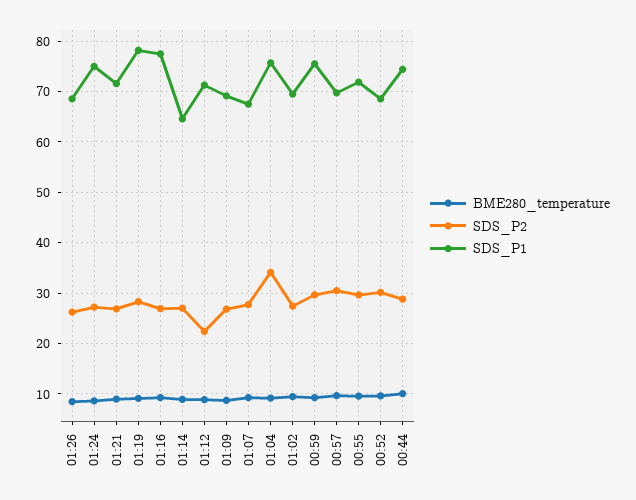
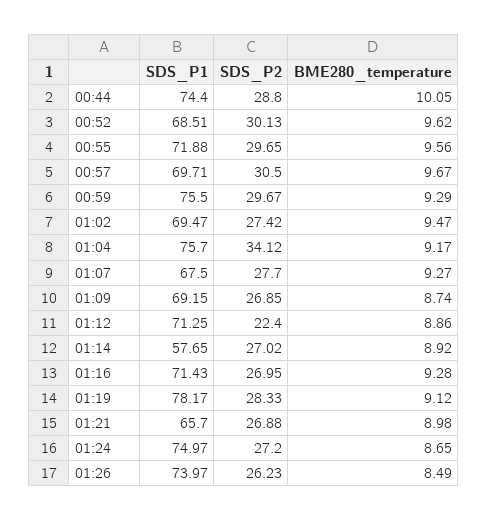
SDS_P1, 01:26: 68 -> 73.97
SDS_P1, 01:21: 72 -> 65.7
SDS_P1, 01:16: 78 -> 71.43
SDS_P1, 01:14: 64 -> 57.65

